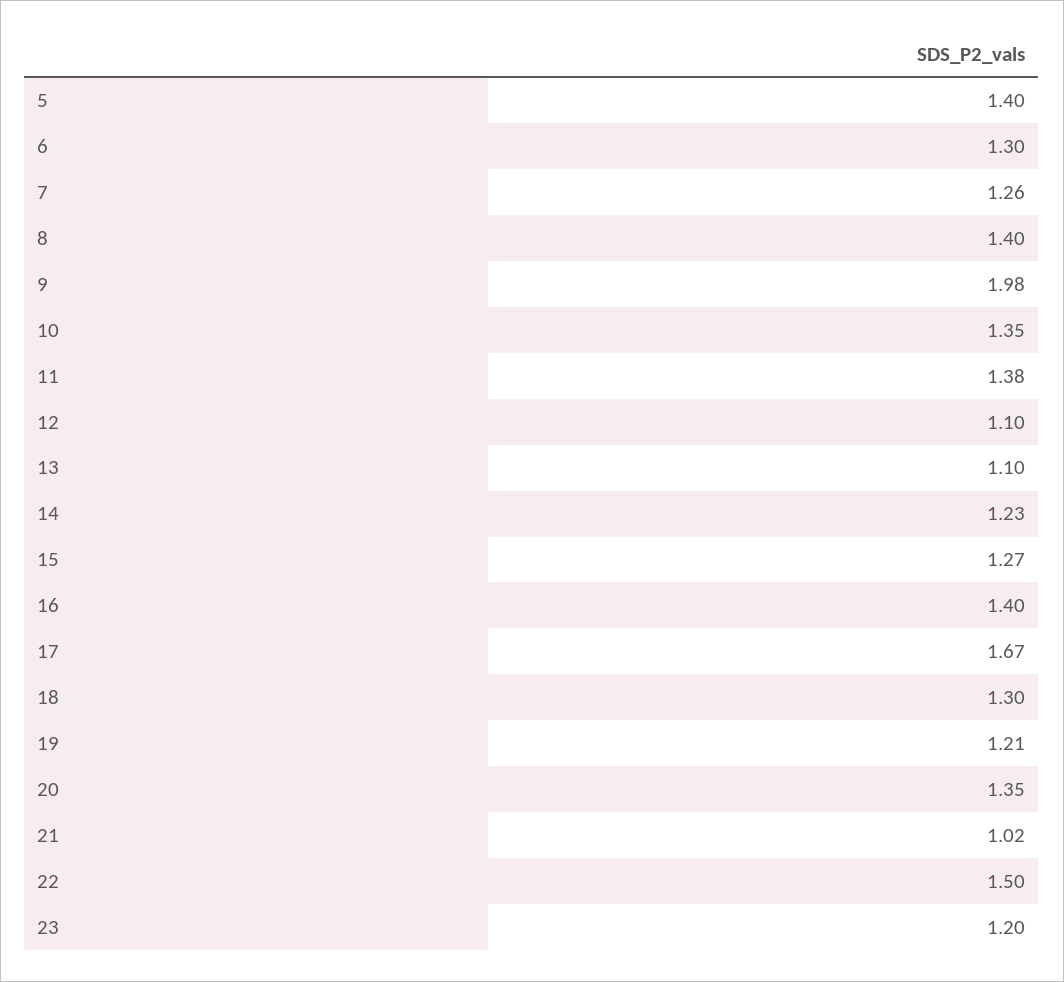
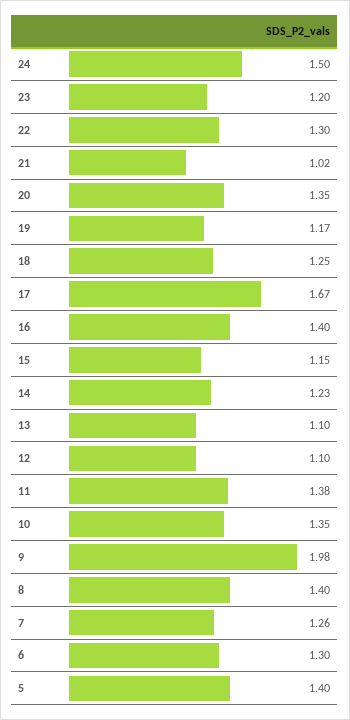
15: 1.27 -> 1.15
18: 1.3 -> 1.25
19: 1.21 -> 1.17
22: 1.5 -> 1.3
24: none -> 1.5

